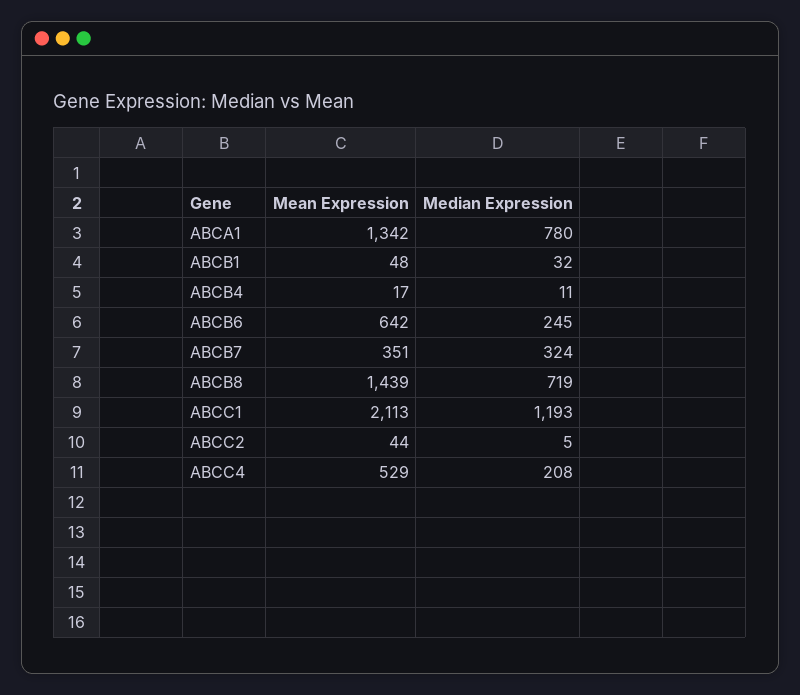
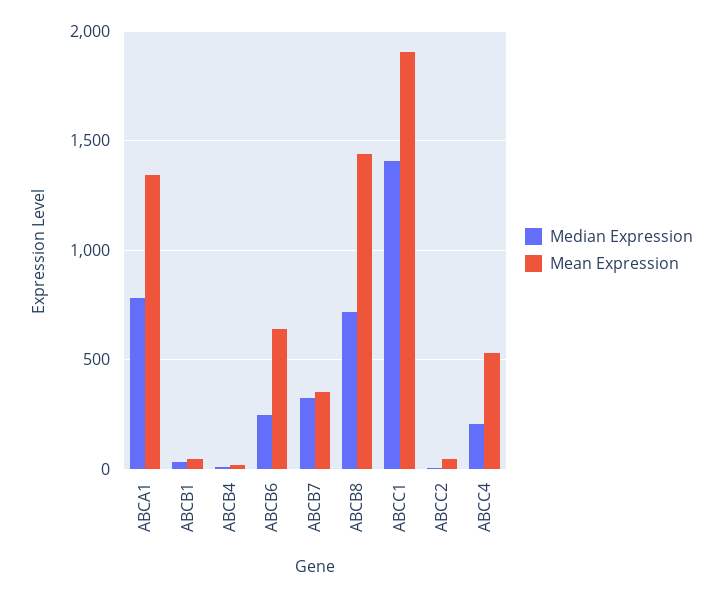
Mean Expression, ABCC1: 2113 -> 1900
Median Expression, ABCC1: 1193 -> 1400

